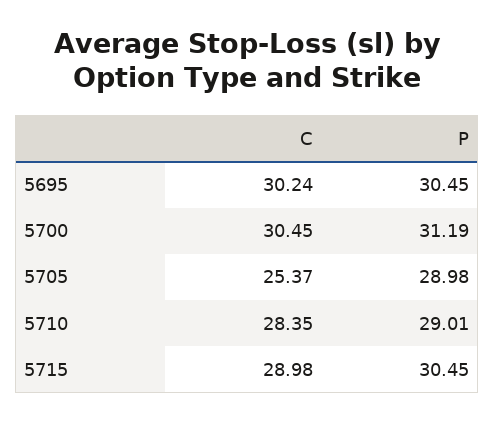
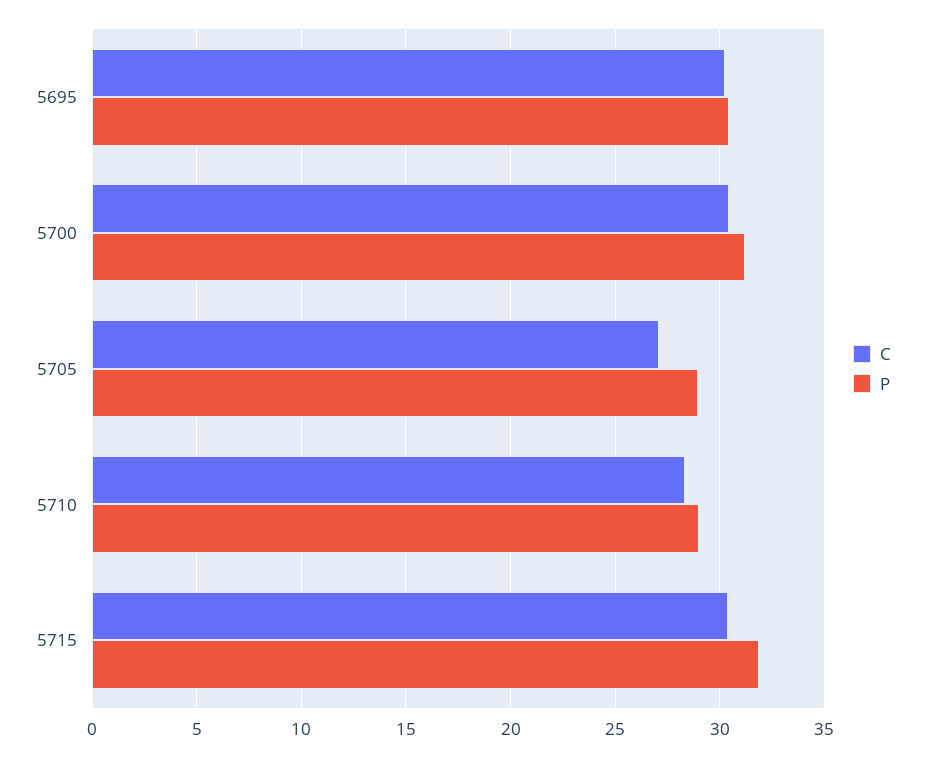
C, 5705: 25.37 -> 27
C, 5715: 28.98 -> 30.5
P, 5715: 30.45 -> 32

